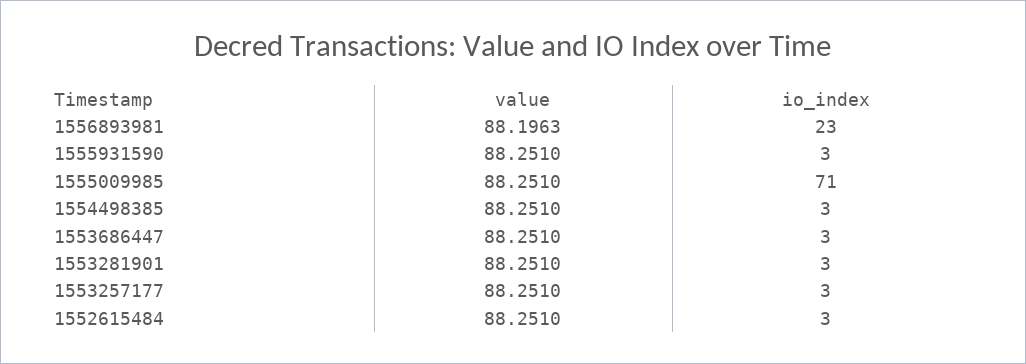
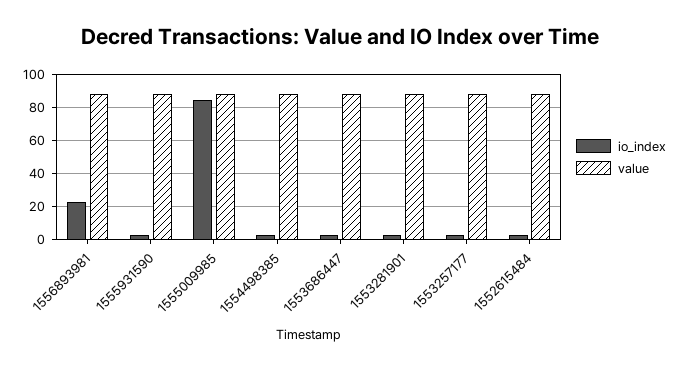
io_index, 1555009985: 71 -> 85

